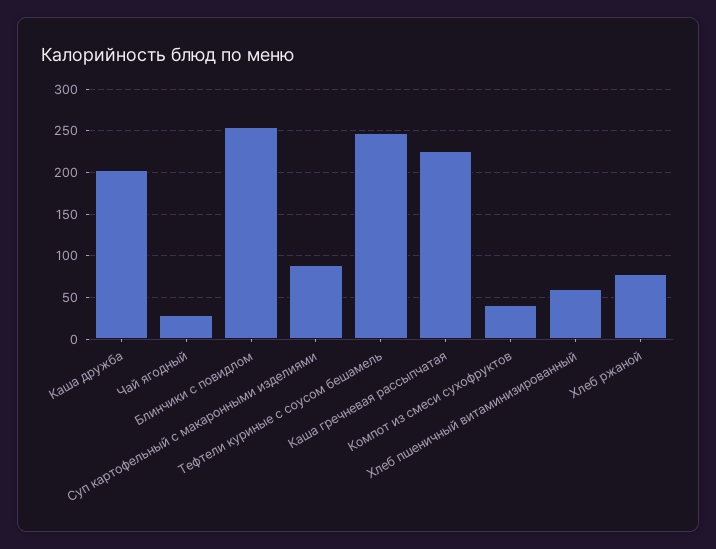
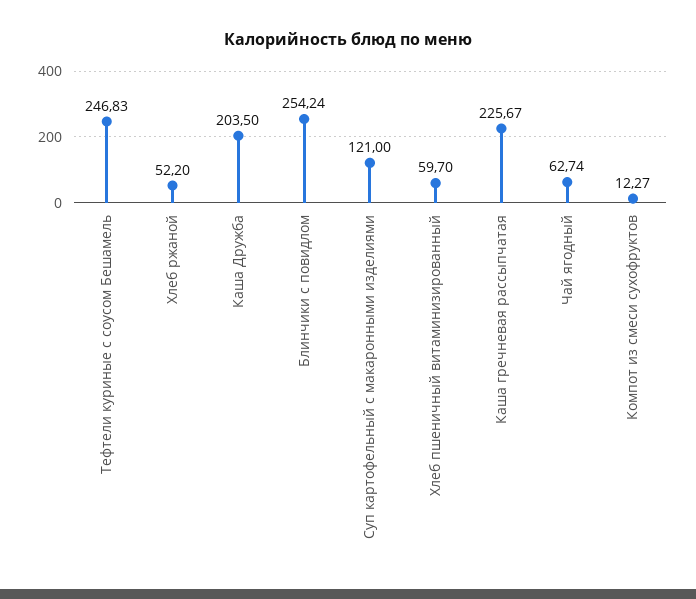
Чай ягодный: 30 -> 62.74
Суп картофельный с макаронными изделиями: 90 -> 121
Компот из смеси сухофруктов: 40 -> 12.27
Хлеб ржаной: 80 -> 52.2

